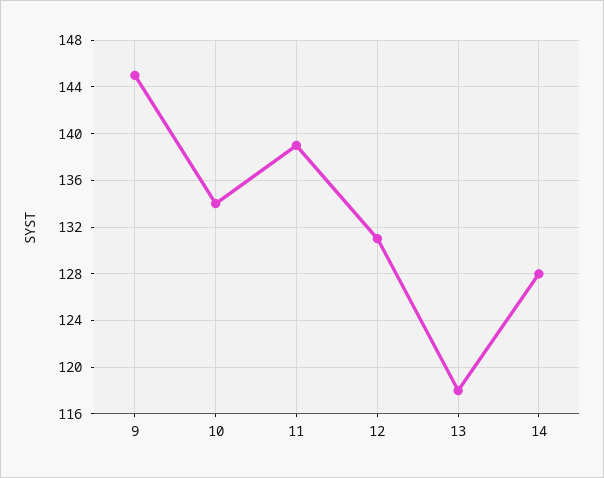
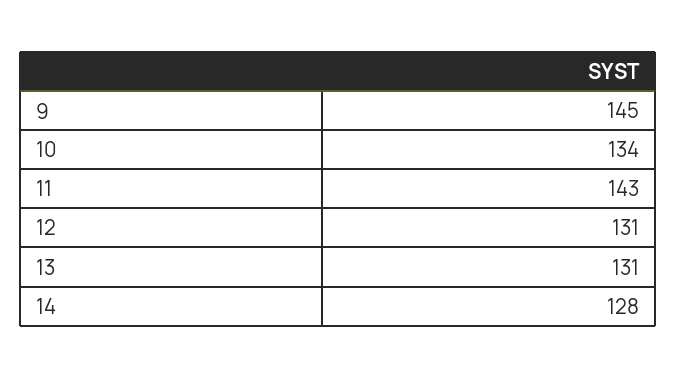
11: 139 -> 143
13: 118 -> 131

